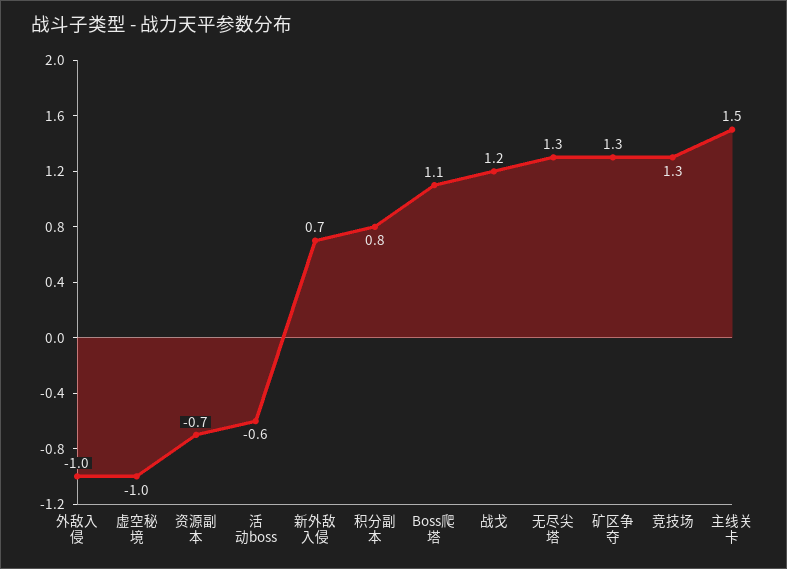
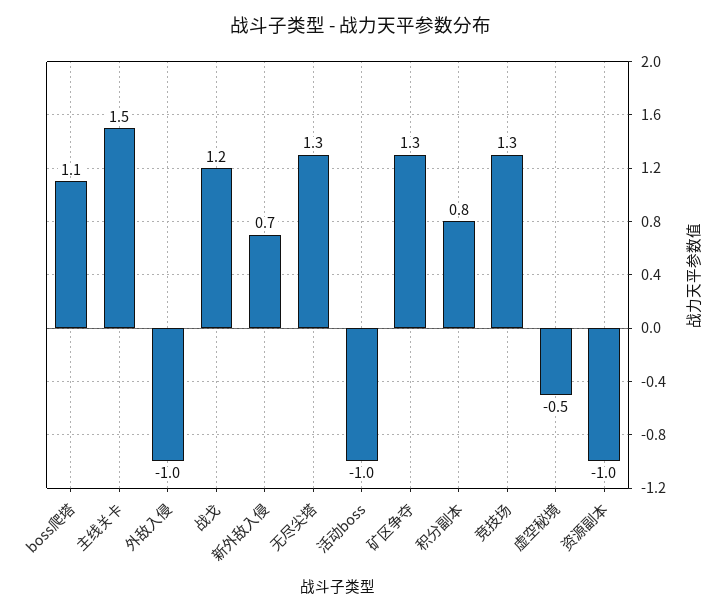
虚空秘境: -1 -> -0.5
资源副本: -0.7 -> -1
活动boss: -0.6 -> -1

